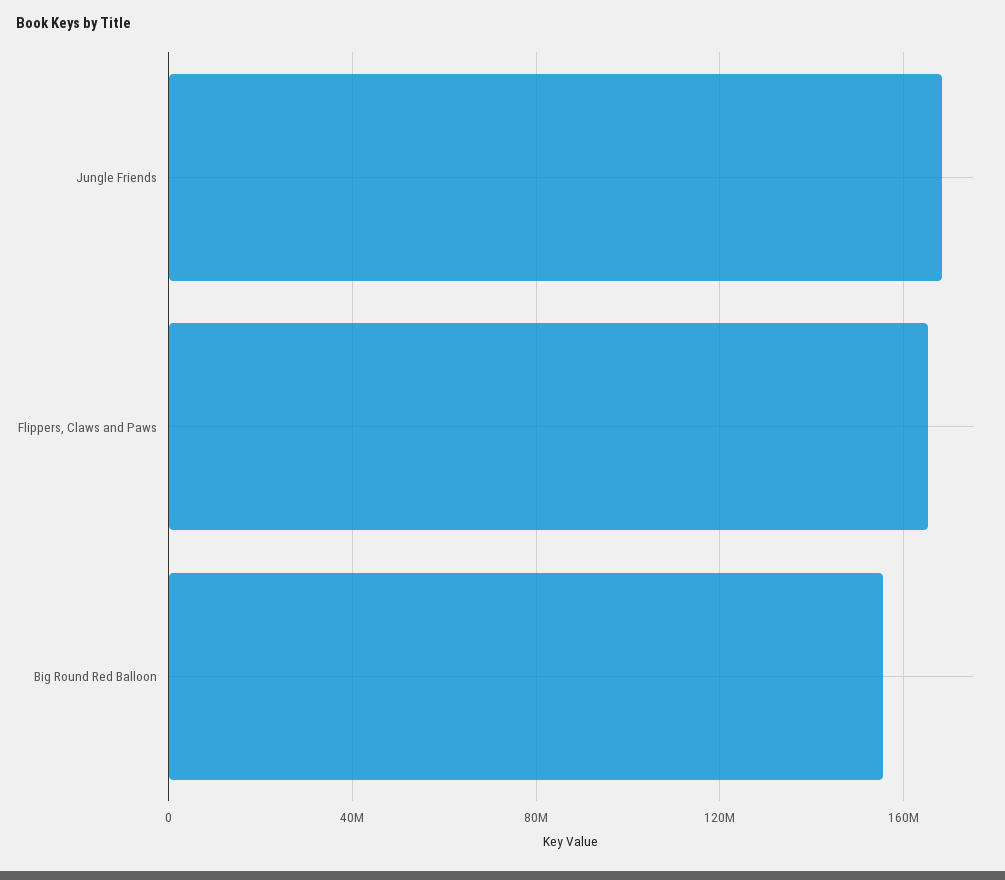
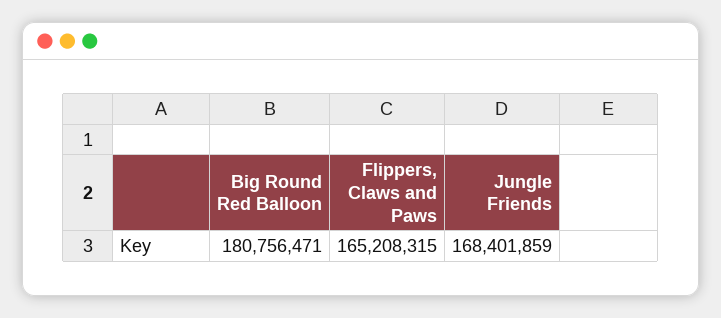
Big Round Red Balloon: 155000000 -> 180756471

